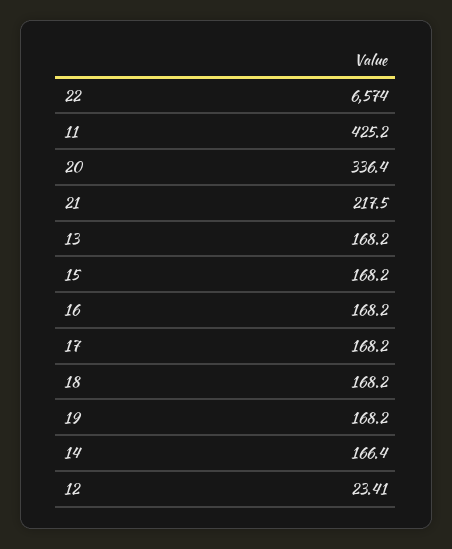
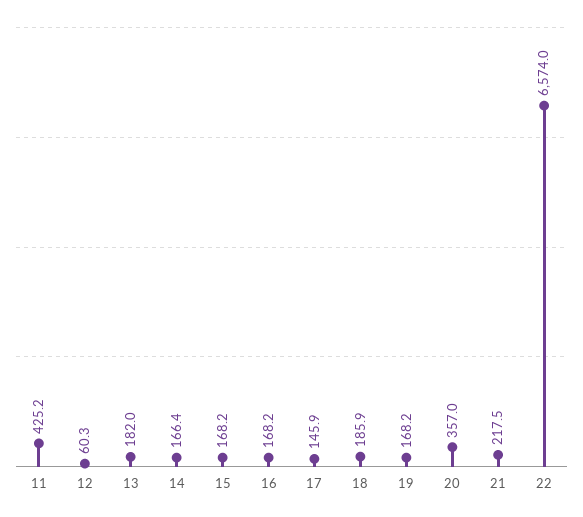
20: 336.4 -> 357
13: 168.2 -> 182
17: 168.2 -> 145.9
18: 168.2 -> 185.9
12: 23.41 -> 60.3

